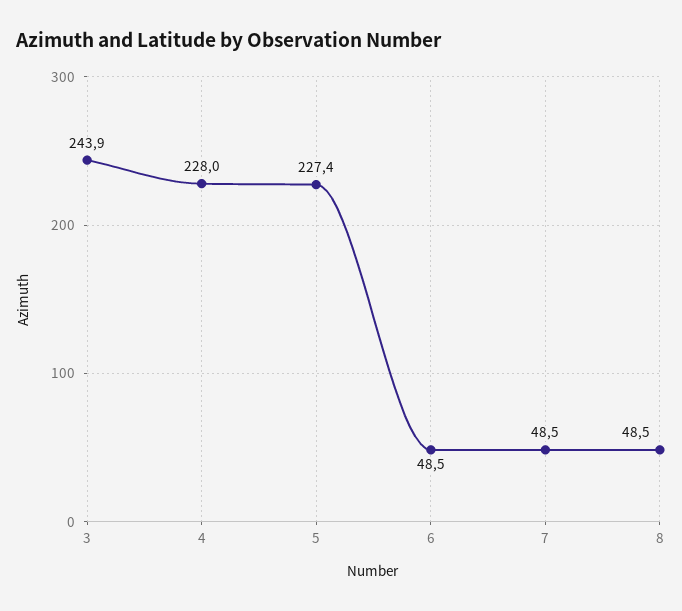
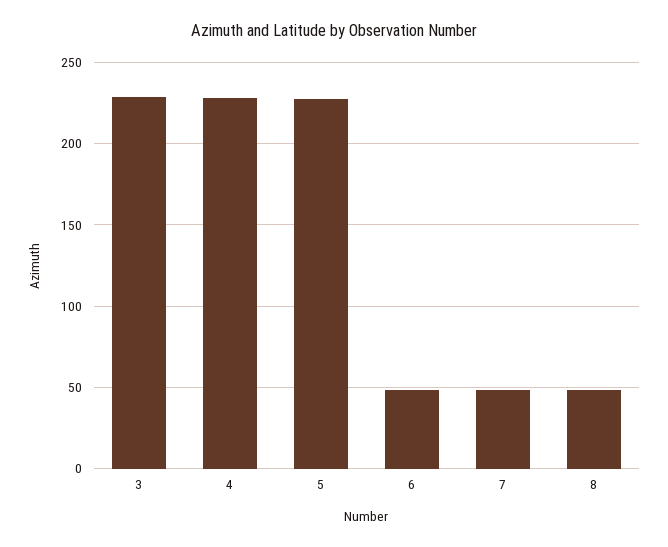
3: 243.9 -> 230

